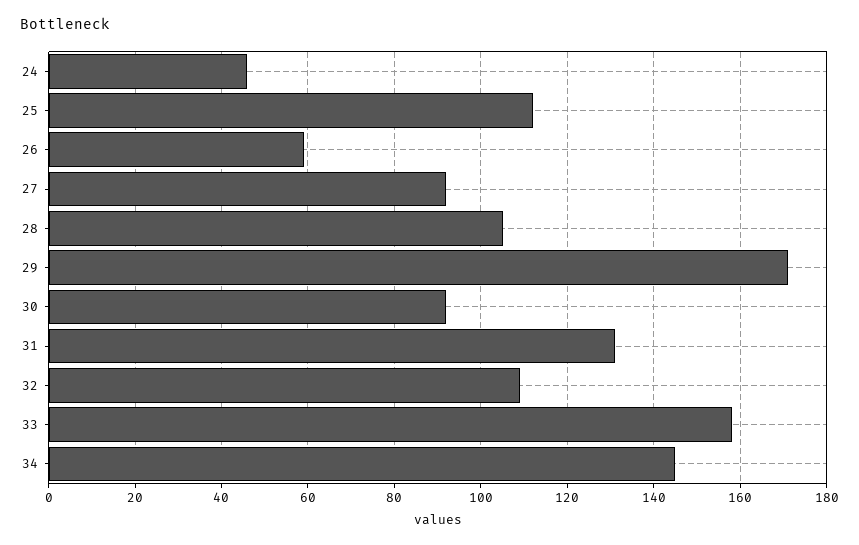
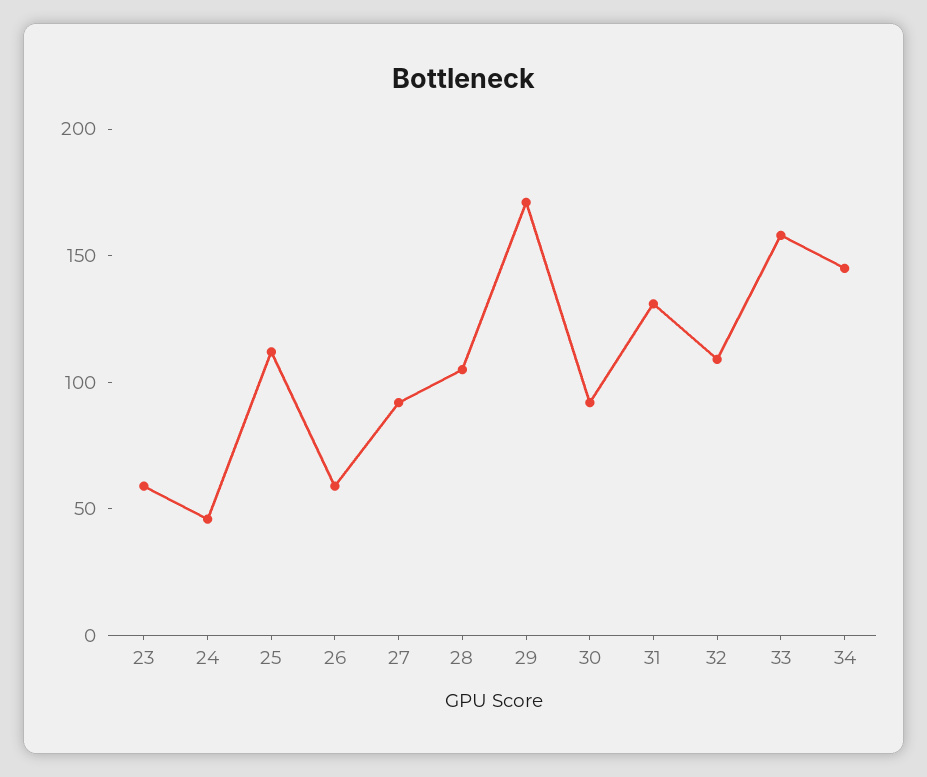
23: none -> 60

